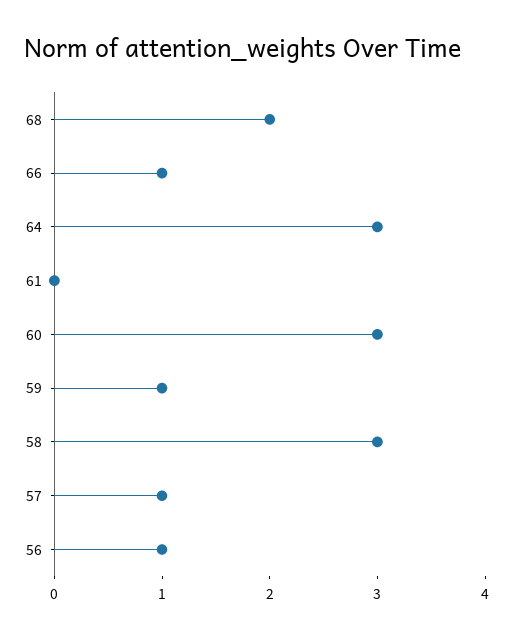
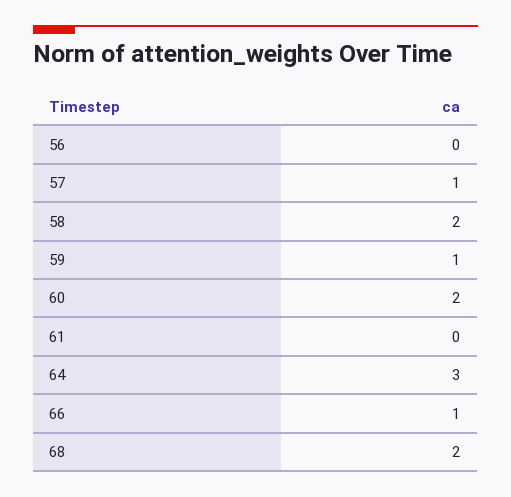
60: 3 -> 2
58: 3 -> 2
56: 1 -> 0

